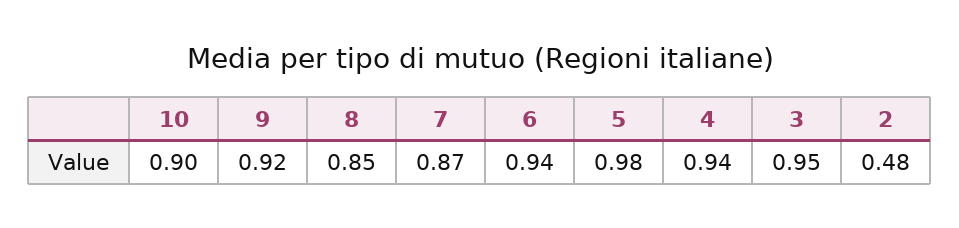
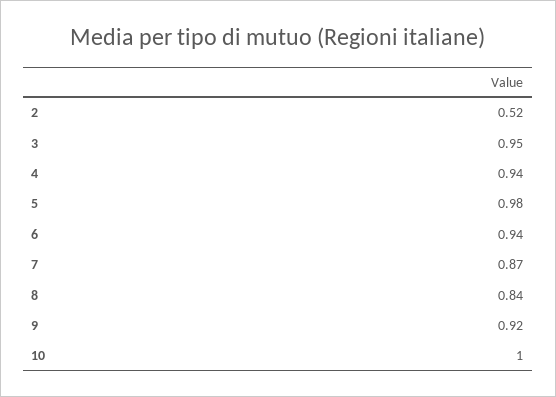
10: 0.9 -> 1
8: 0.85 -> 0.84
2: 0.48 -> 0.52

